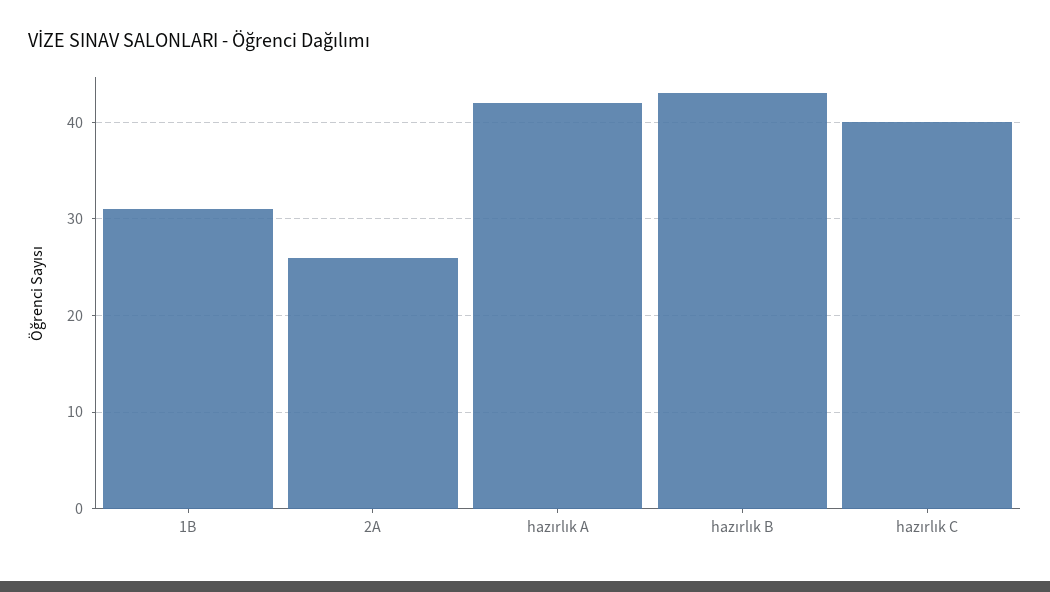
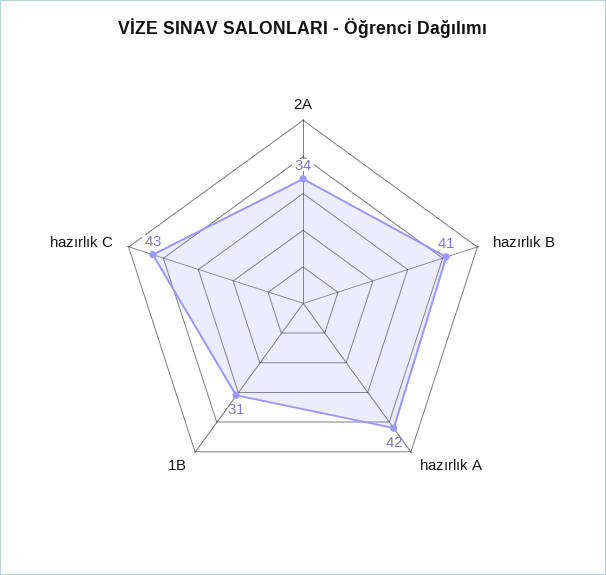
2A: 26 -> 34
hazırlık B: 43 -> 41
hazırlık C: 40 -> 43

